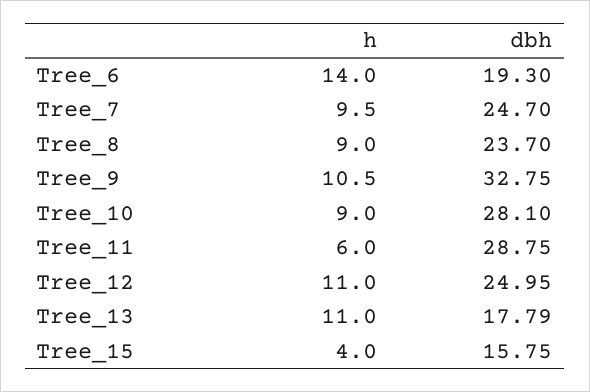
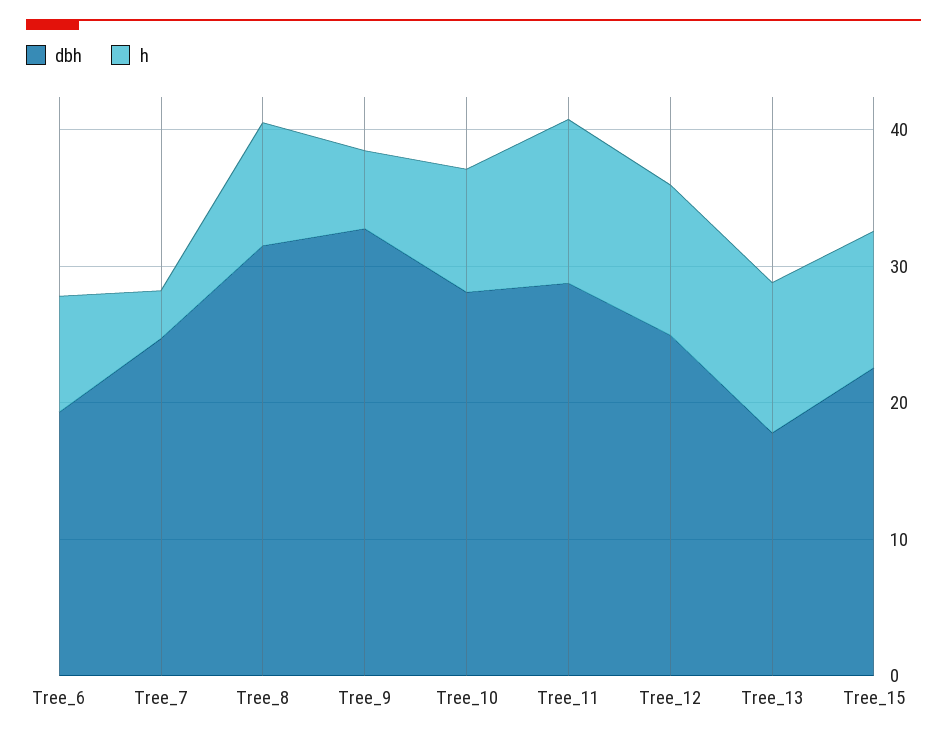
h, Tree_6: 14 -> 8
h, Tree_7: 9.5 -> 4
dbh, Tree_8: 23.7 -> 32
h, Tree_9: 10.5 -> 6
h, Tree_11: 6 -> 12
h, Tree_15: 4 -> 10
dbh, Tree_15: 15.75 -> 22

